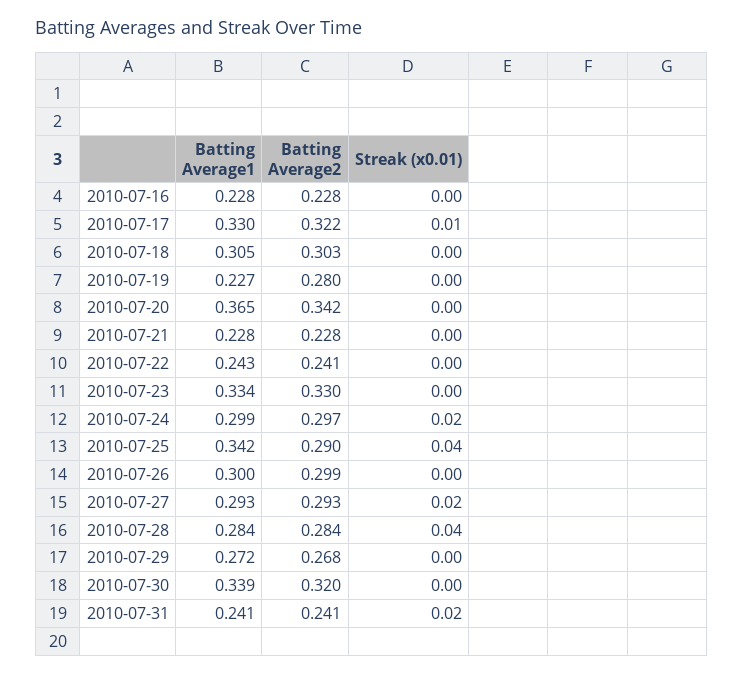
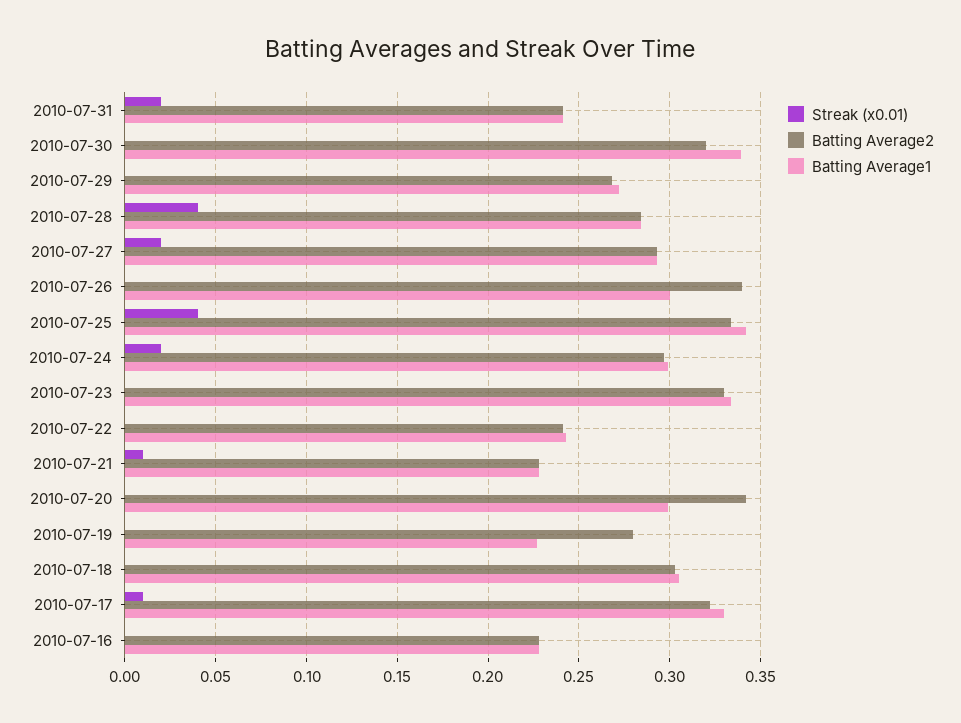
Batting Average1, 2010-07-20: 0.365 -> 0.3
Streak (x0.01), 2010-07-21: 0 -> 0.01
Batting Average2, 2010-07-25: 0.29 -> 0.335
Batting Average2, 2010-07-26: 0.299 -> 0.34

